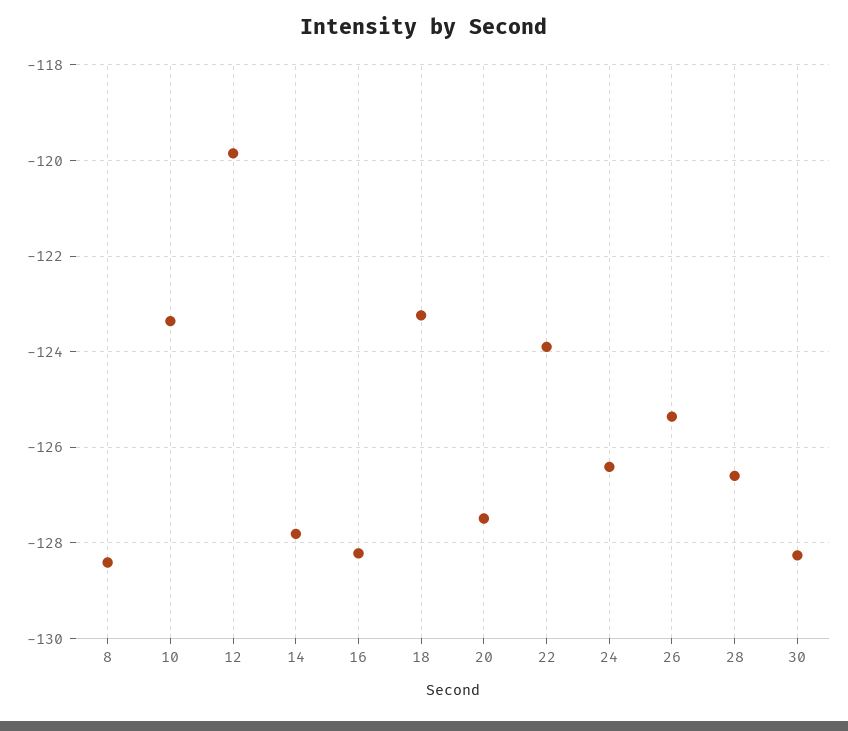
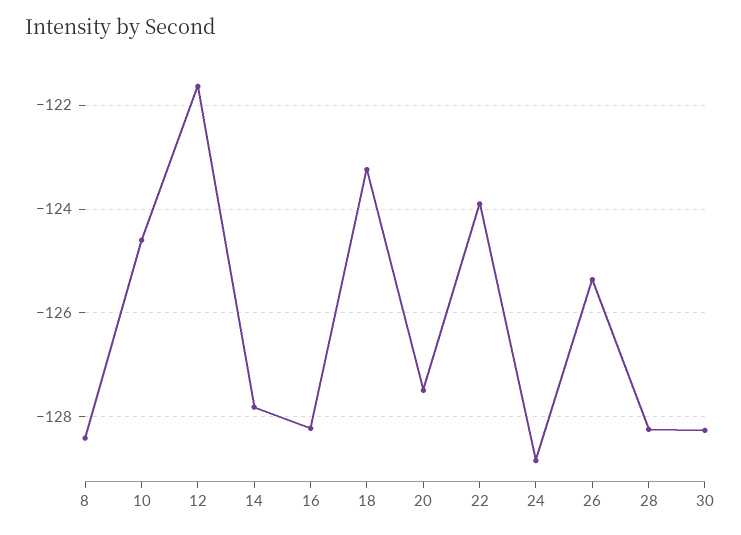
10: -123.4 -> -124.6
12: -119.8 -> -121.6
24: -126.4 -> -128.8
28: -126.6 -> -128.2

